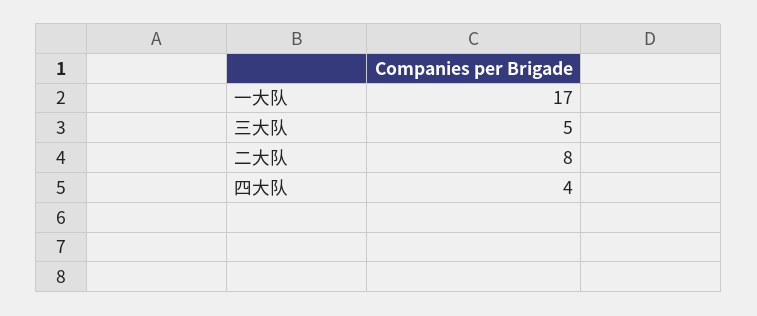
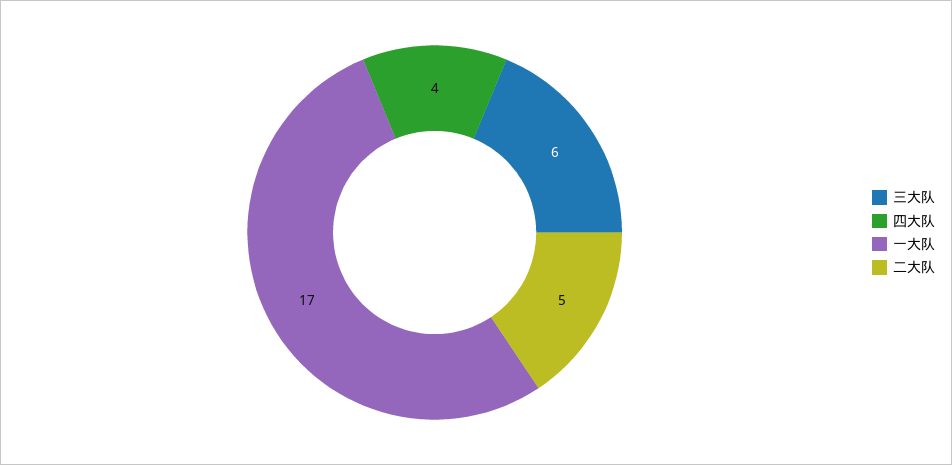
三大队: 5 -> 6
二大队: 8 -> 5

